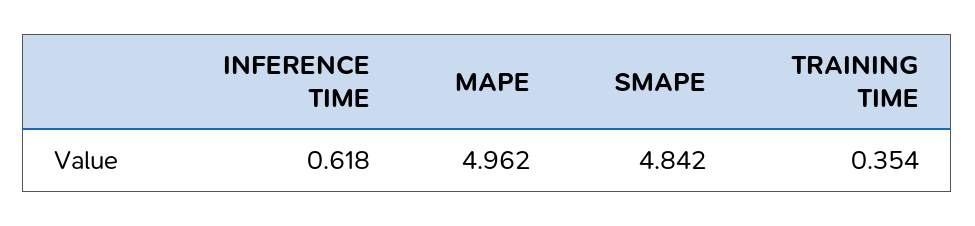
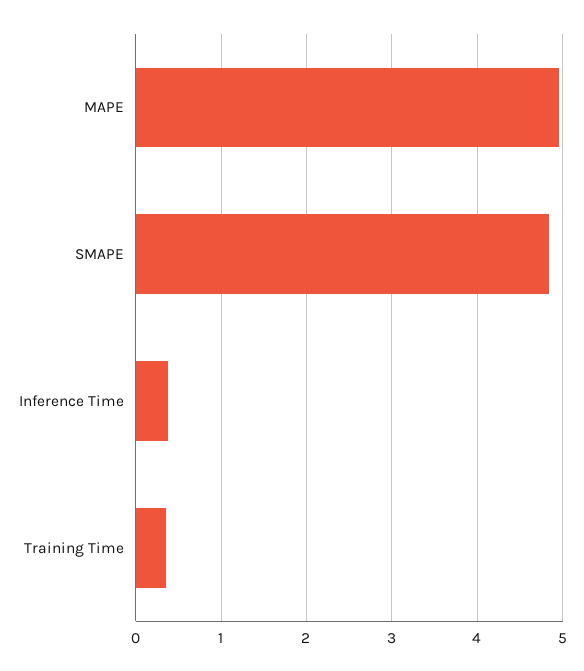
INFERENCE TIME: 0.618 -> 0.4

